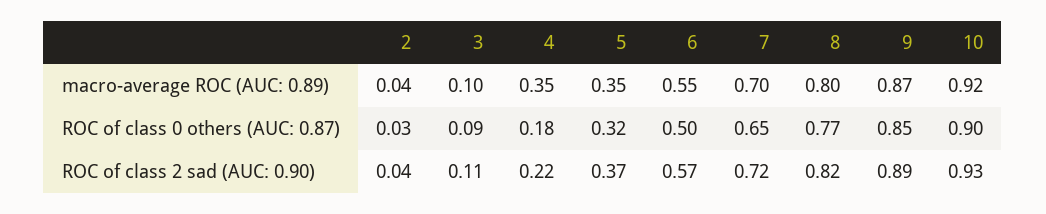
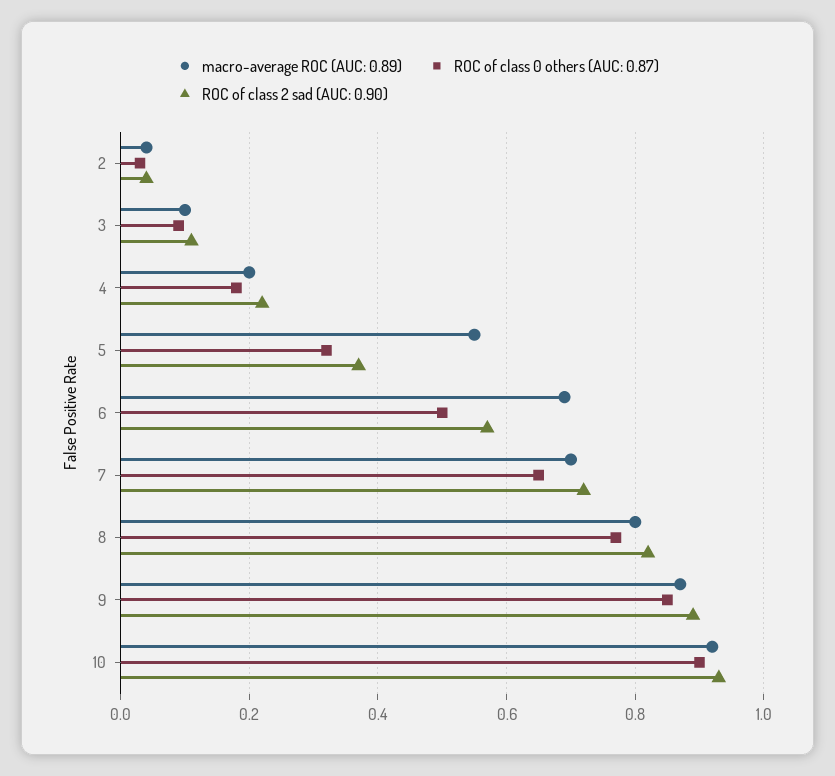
macro-average ROC (AUC: 0.89), 4: 0.35 -> 0.2
macro-average ROC (AUC: 0.89), 5: 0.35 -> 0.55
macro-average ROC (AUC: 0.89), 6: 0.55 -> 0.7

